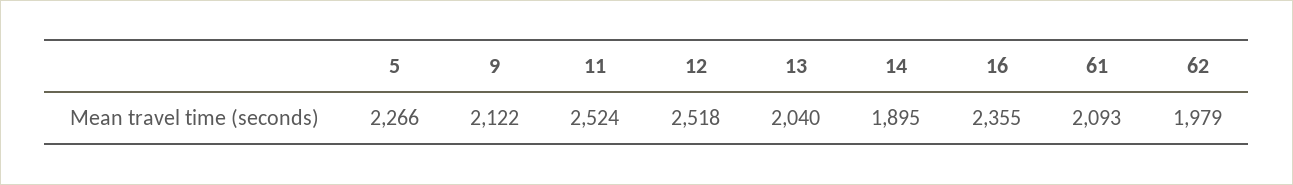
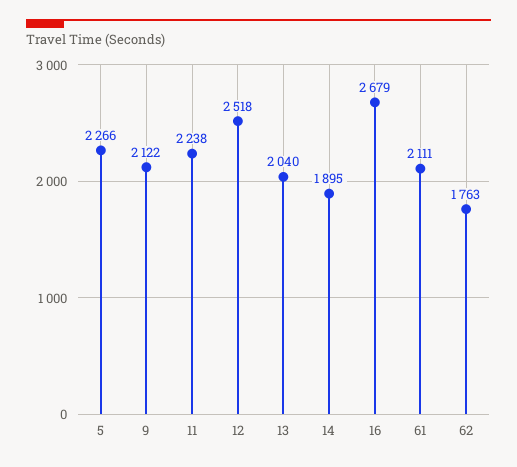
11: 2524 -> 2238
16: 2355 -> 2679
61: 2093 -> 2111
62: 1979 -> 1763

